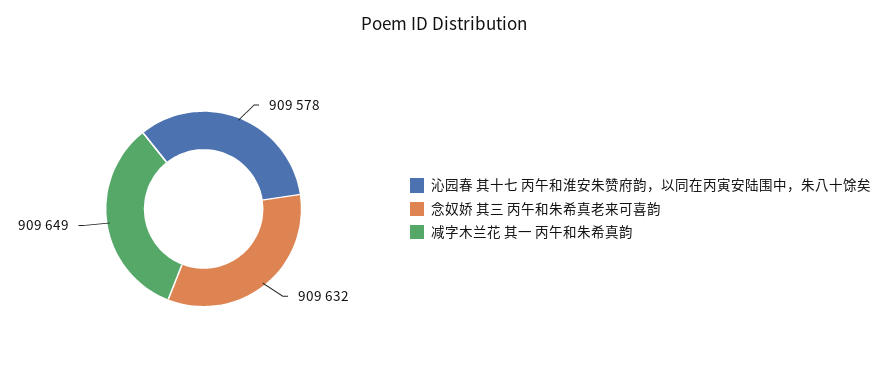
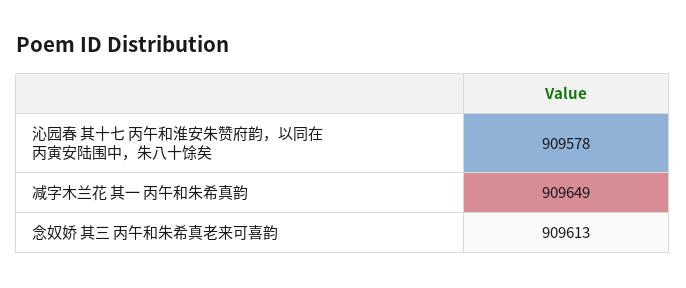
念奴娇 其三 丙午和朱希真老来可喜韵: 909632 -> 909613

